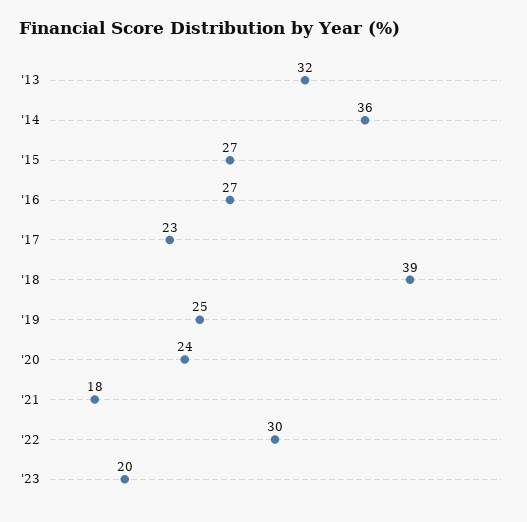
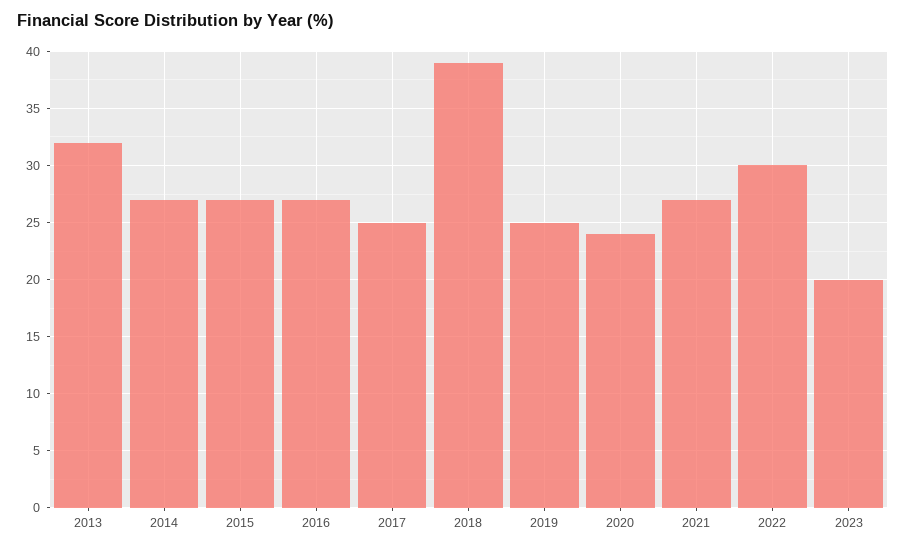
'14: 36 -> 27
'17: 23 -> 25
'21: 18 -> 27

